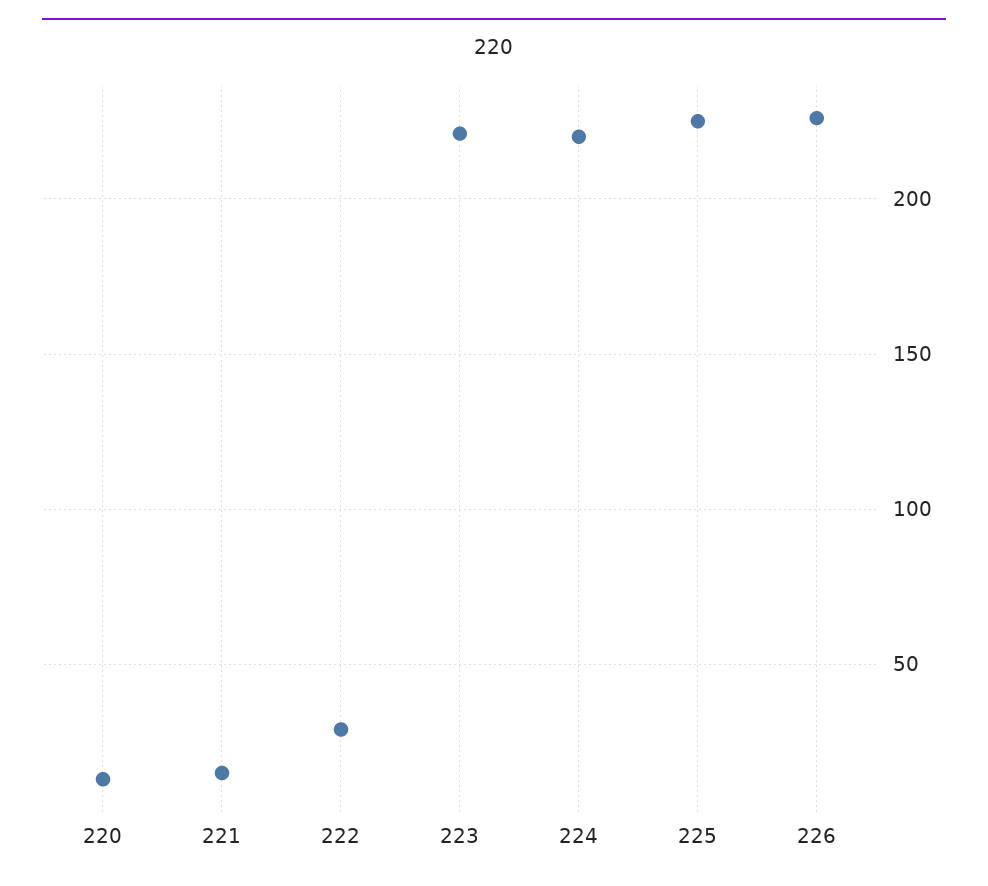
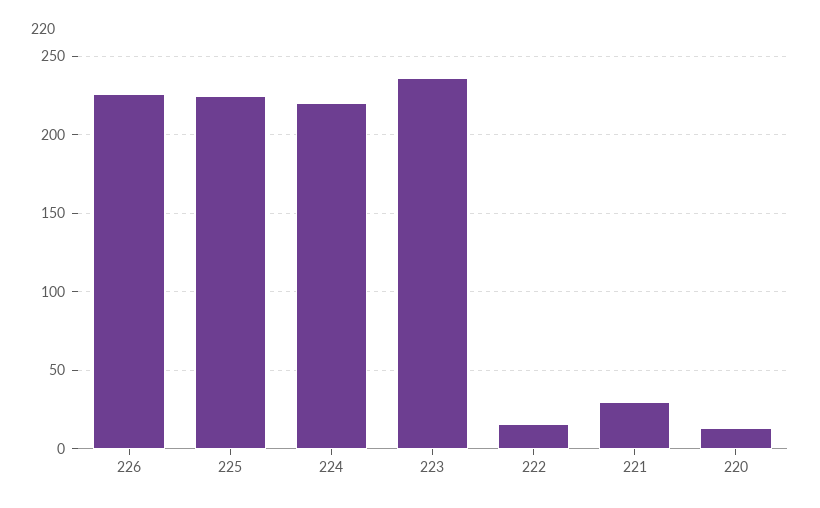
221: 15 -> 30
222: 30 -> 15
223: 220 -> 235

